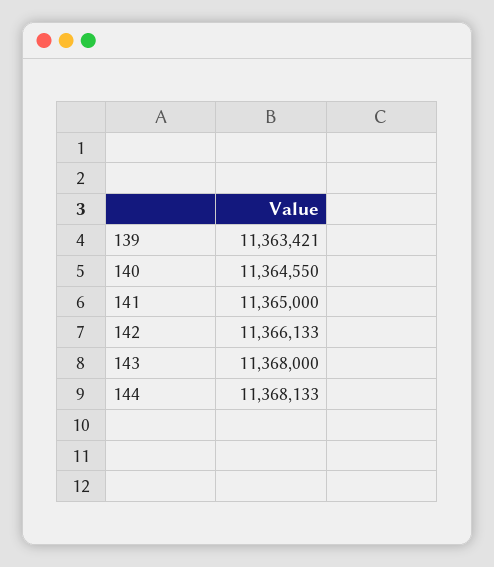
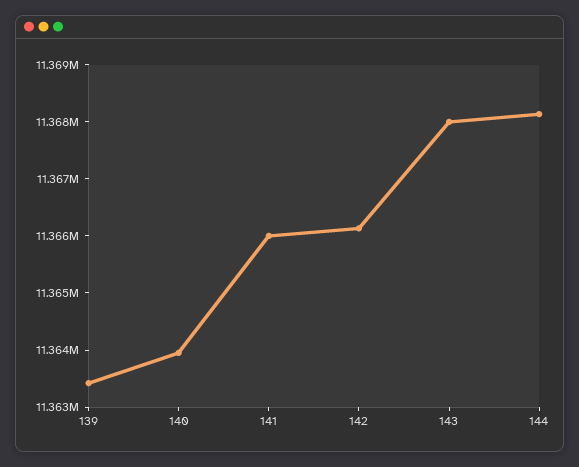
140: 11364550 -> 11364000
141: 11365000 -> 11366000

